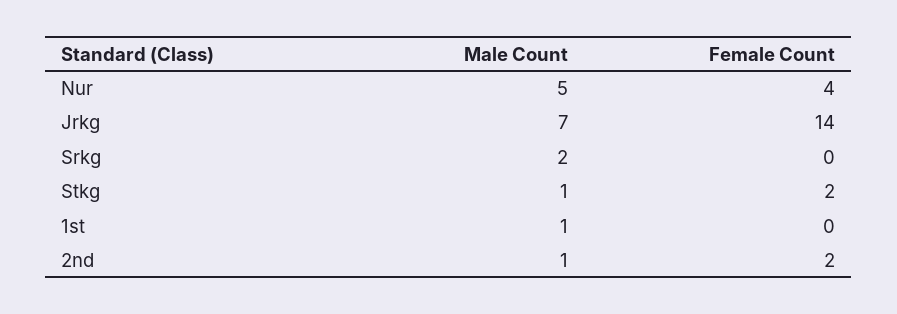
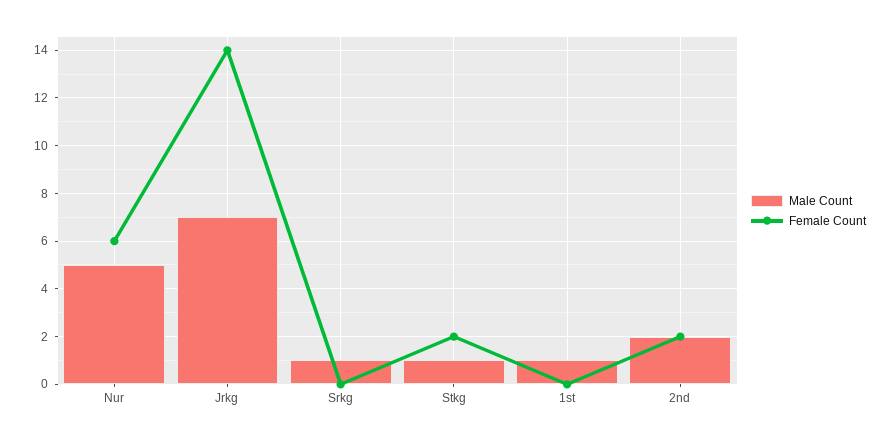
Female Count, Nur: 4 -> 6
Male Count, Srkg: 2 -> 1
Male Count, 2nd: 1 -> 2

